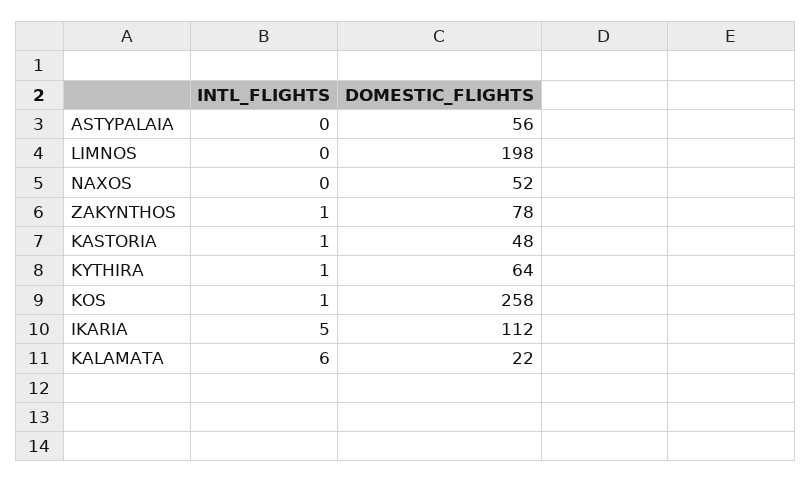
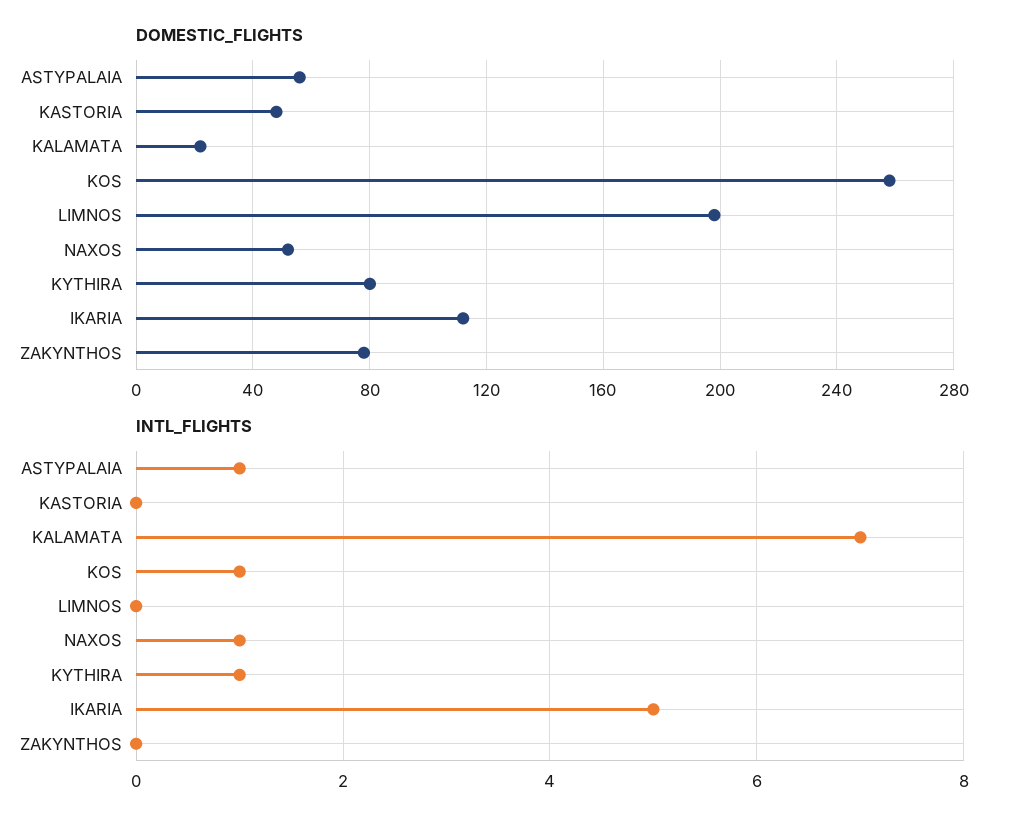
INTL_FLIGHTS, ASTYPALAIA: 0 -> 1
INTL_FLIGHTS, NAXOS: 0 -> 1
INTL_FLIGHTS, ZAKYNTHOS: 1 -> 0
INTL_FLIGHTS, KASTORIA: 1 -> 0
DOMESTIC_FLIGHTS, KYTHIRA: 64 -> 80
INTL_FLIGHTS, KALAMATA: 6 -> 7

